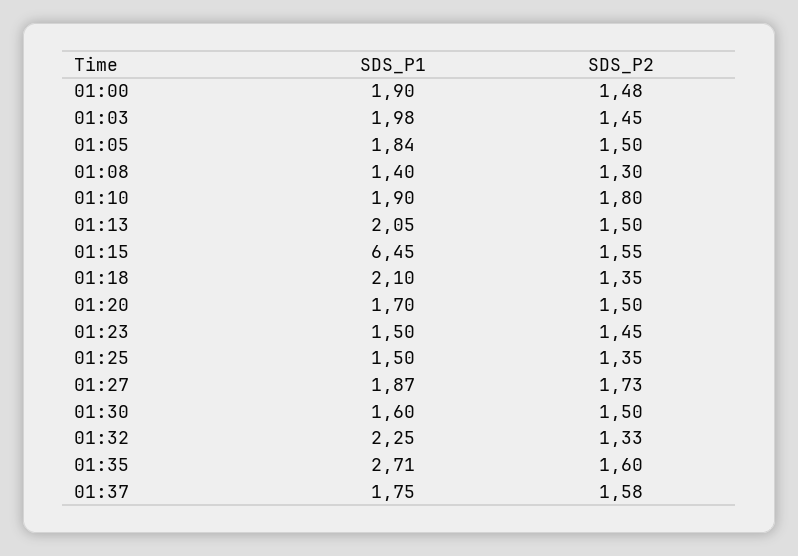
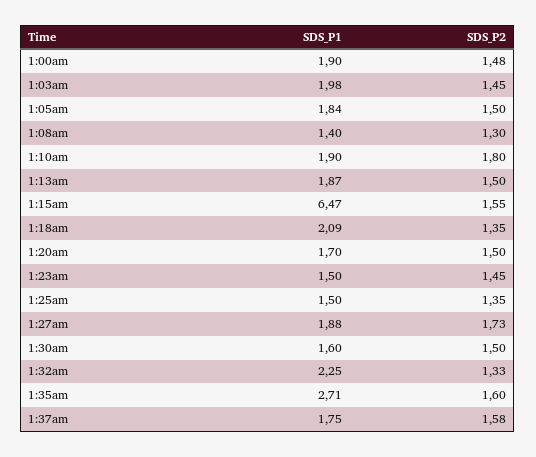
SDS_P1, 01:13: 2.05 -> 1.87
SDS_P1, 01:15: 6.45 -> 6.47
SDS_P1, 01:18: 2.1 -> 2.09
SDS_P1, 01:27: 1.87 -> 1.88

